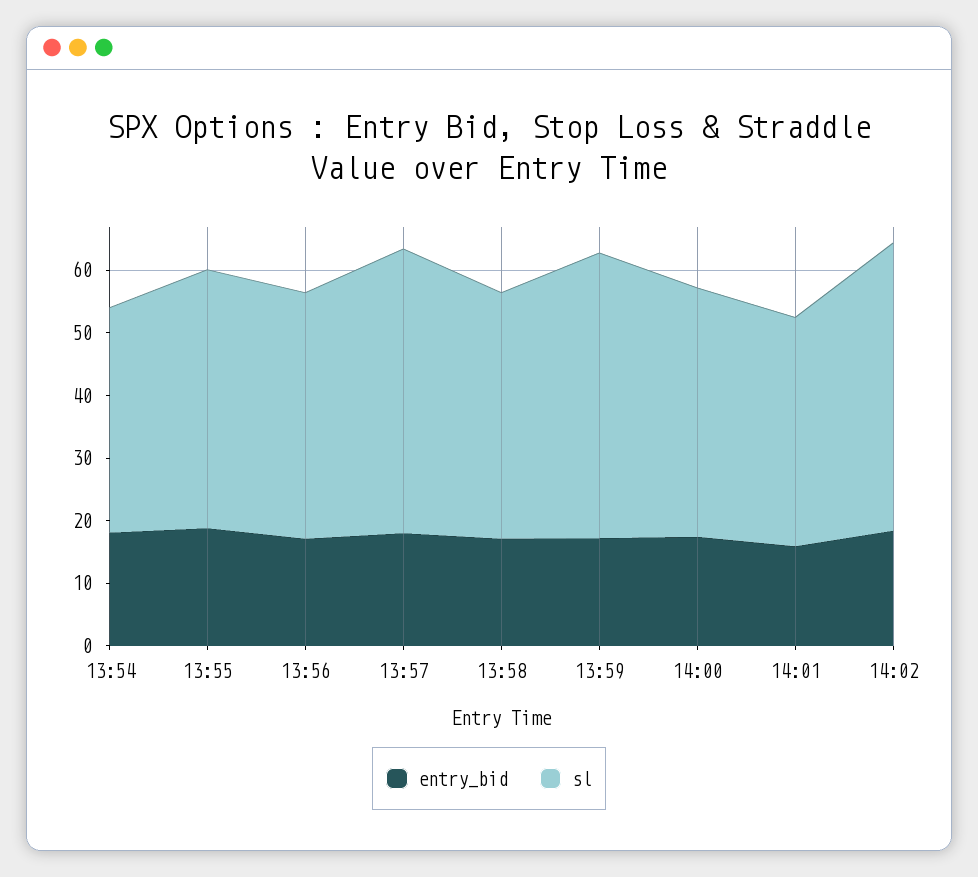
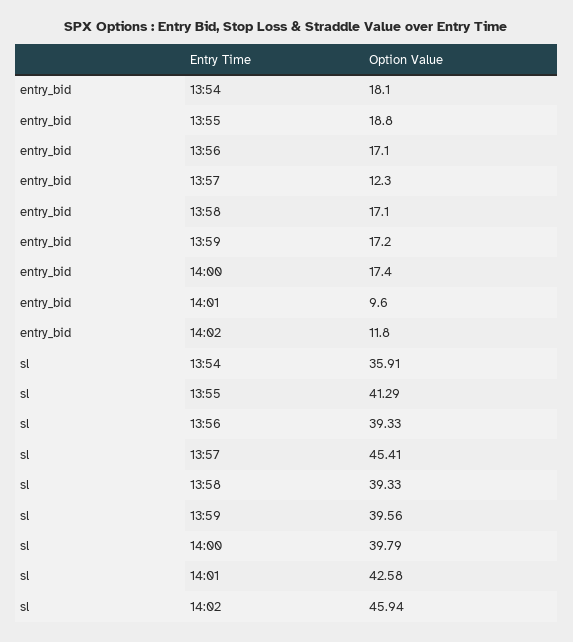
entry_bid, 13:57: 18 -> 12.3
sl, 13:59: 46 -> 39.56
entry_bid, 14:01: 16 -> 9.6
sl, 14:01: 36 -> 42.58
entry_bid, 14:02: 18 -> 11.8

